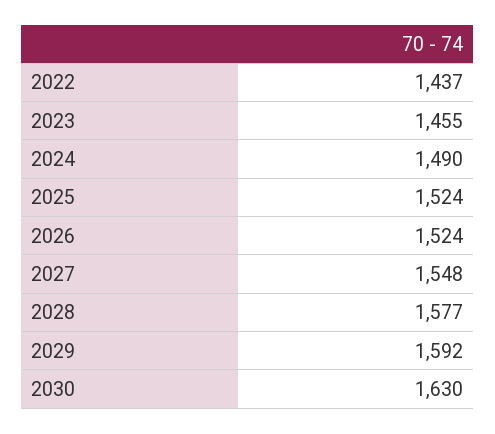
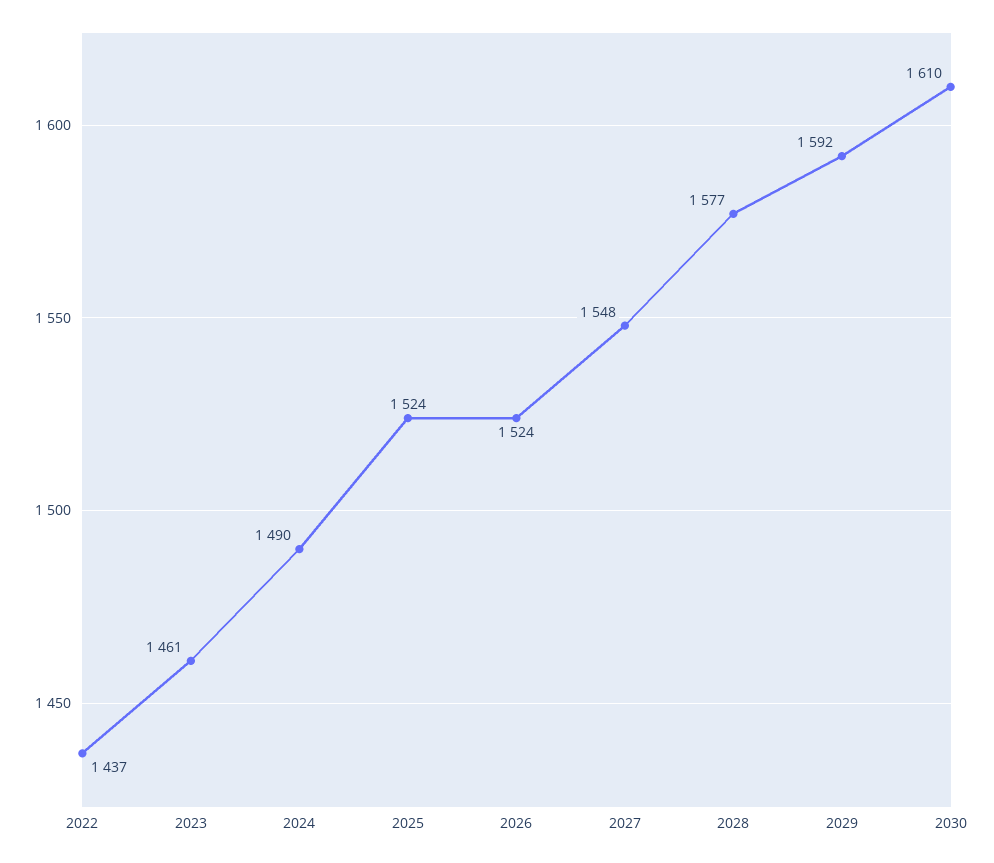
2023: 1455 -> 1461
2030: 1630 -> 1610

